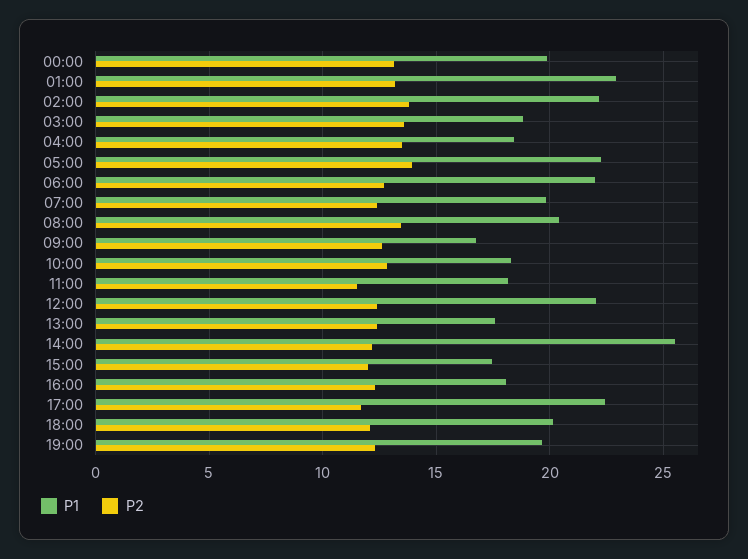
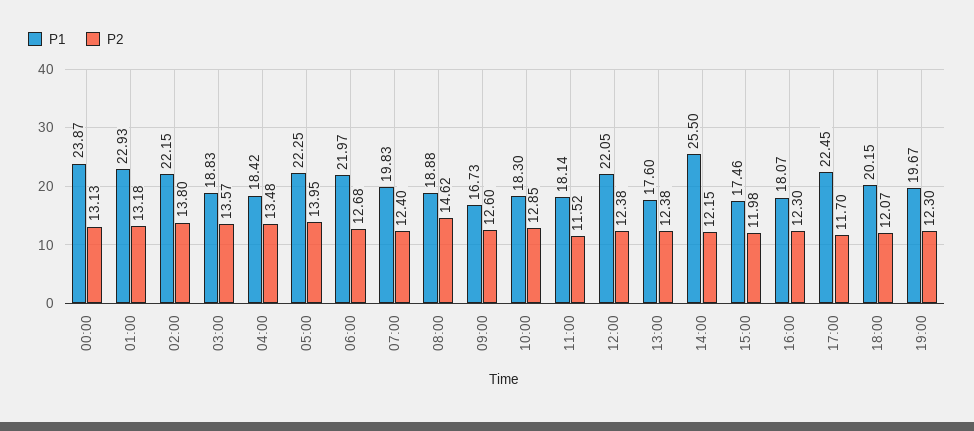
P1, 00:00: 20 -> 23.87
P1, 08:00: 20.5 -> 18.88
P2, 08:00: 13.5 -> 14.62

